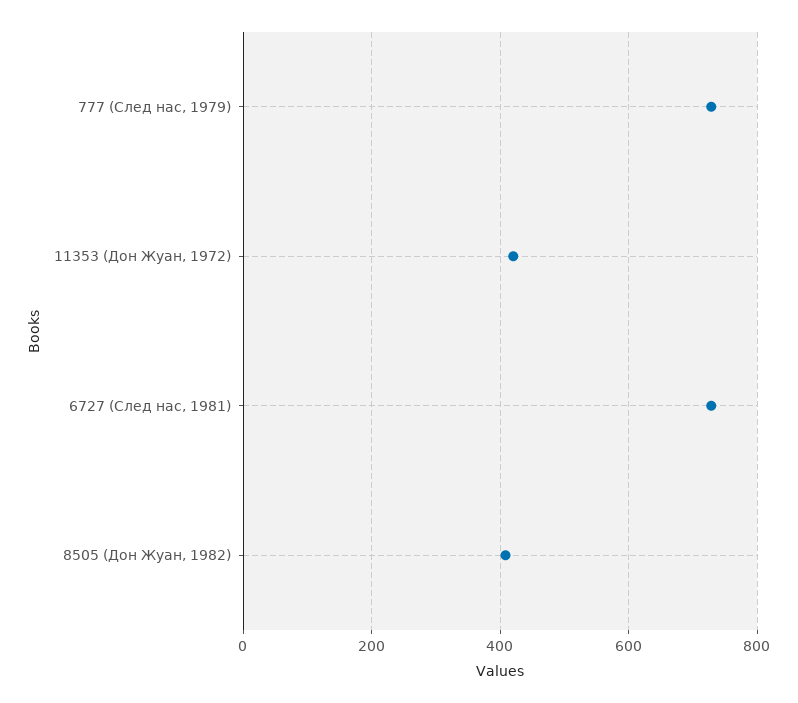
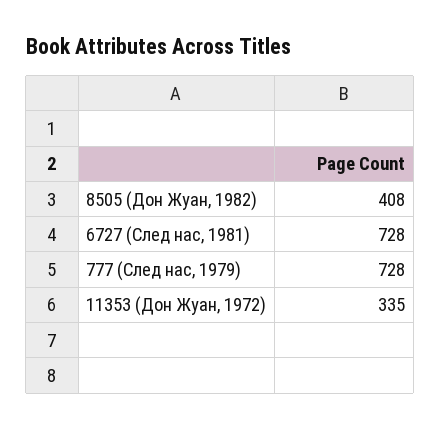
11353 (Дон Жуан, 1972): 420 -> 335

